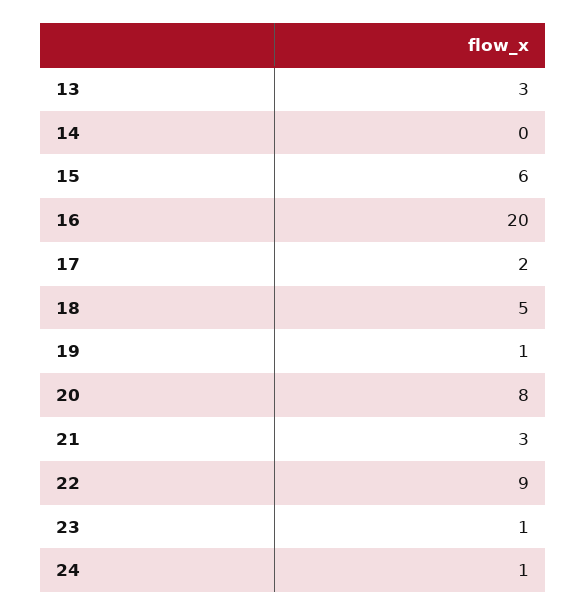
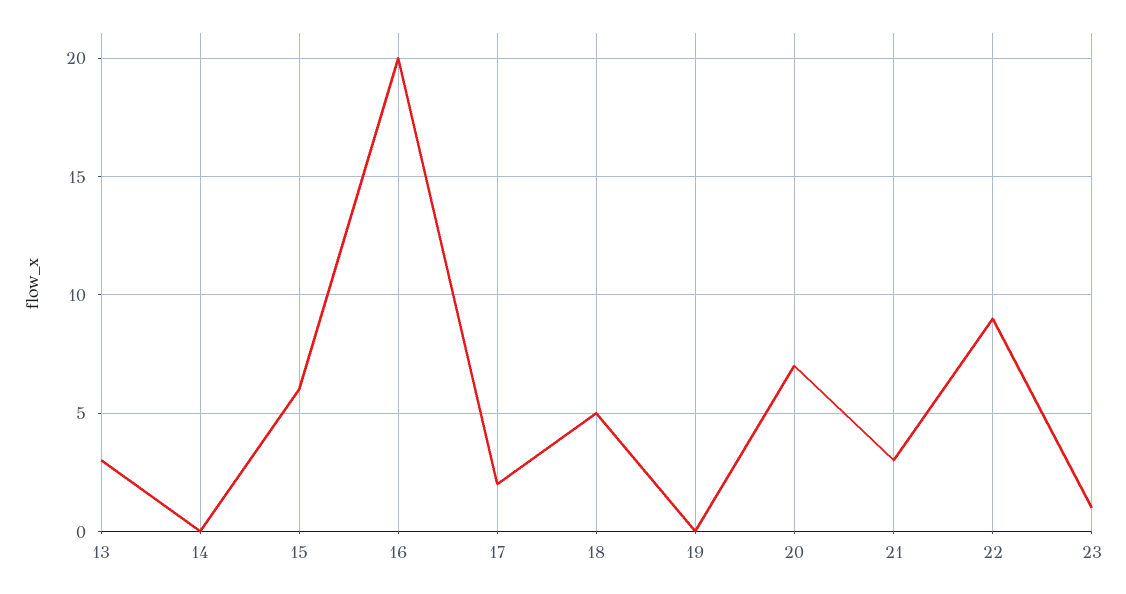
19: 1 -> 0
20: 8 -> 7
24: 1 -> none

